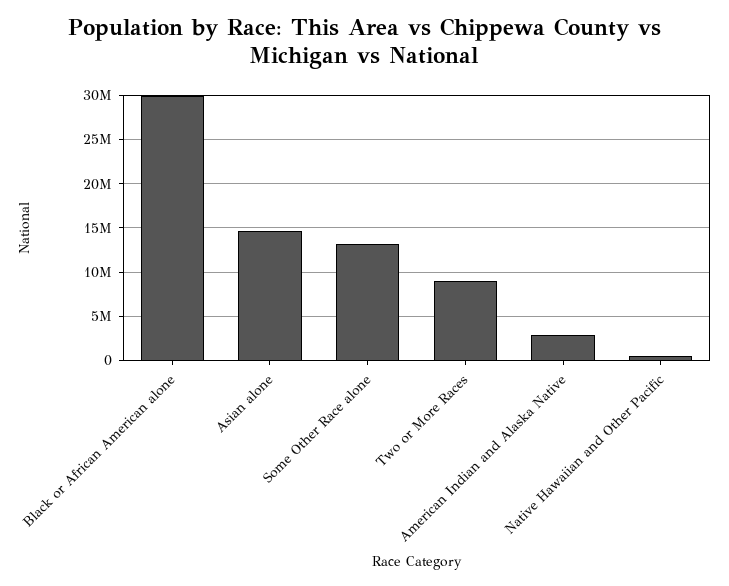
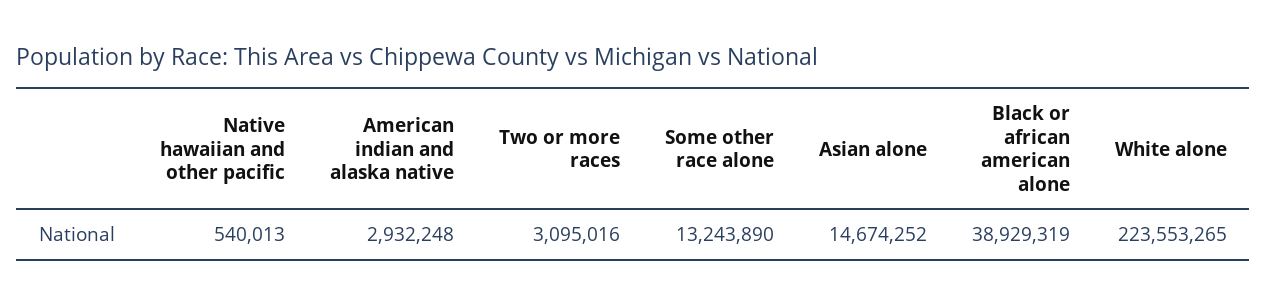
Black or African American alone: 30000000 -> 38929319
Two or More Races: 9000000 -> 3095016
White alone: none -> 223553265

